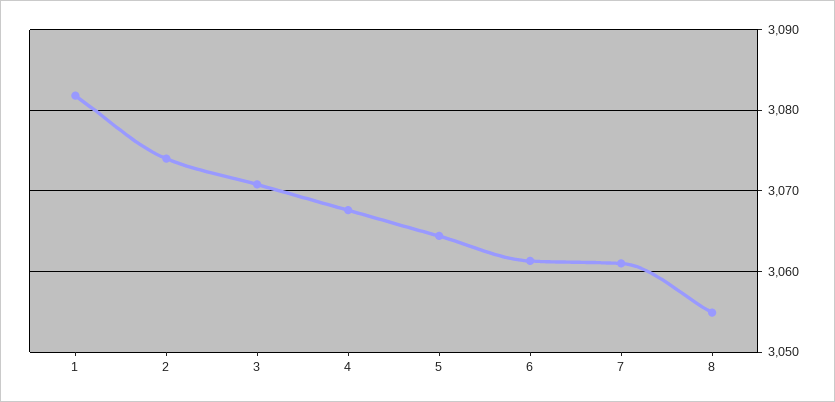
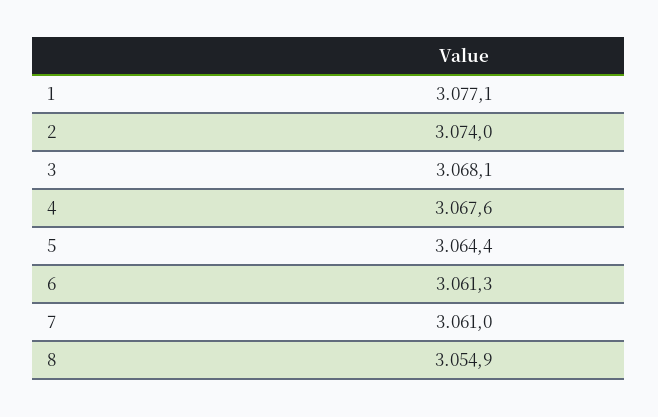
1: 3082 -> 3077.1
3: 3071 -> 3068.1

